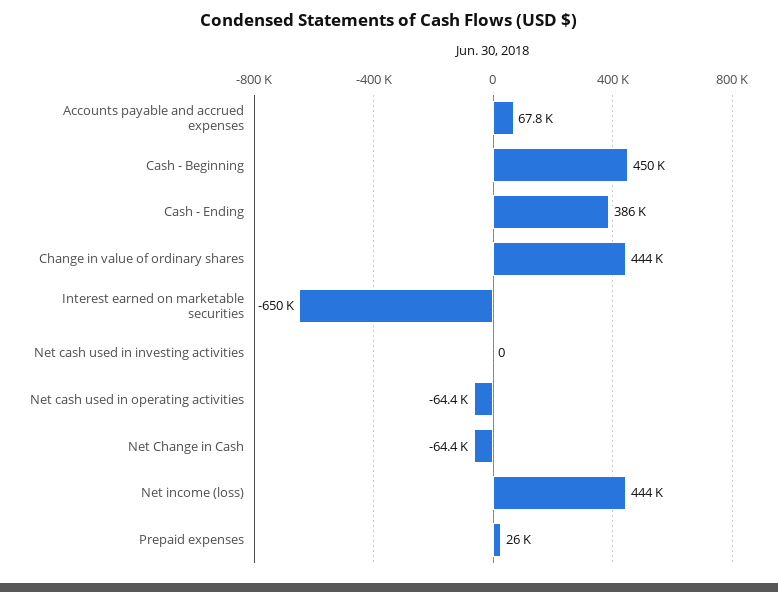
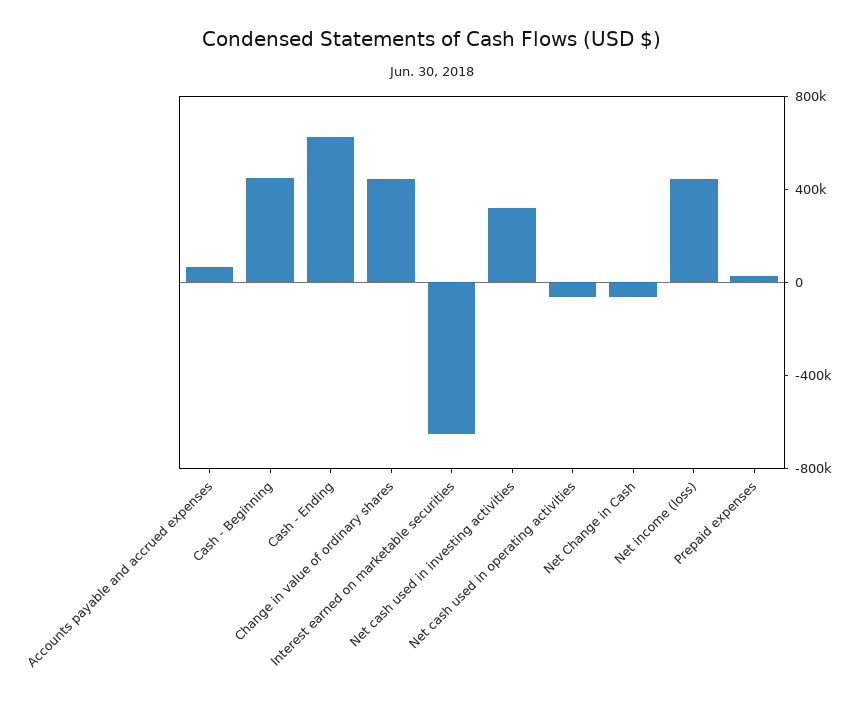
Cash - Ending: 386000 -> 600000
Net cash used in investing activities: 0 -> 300000

